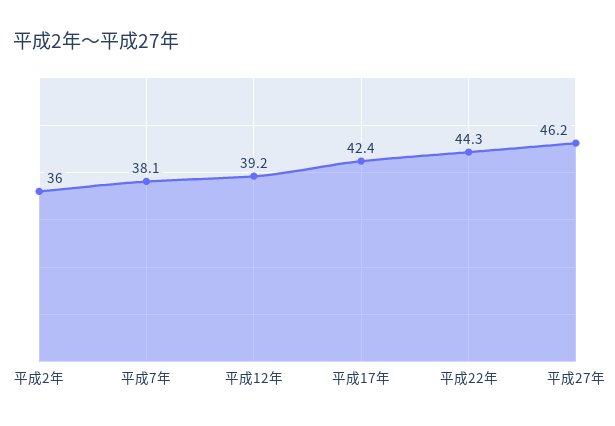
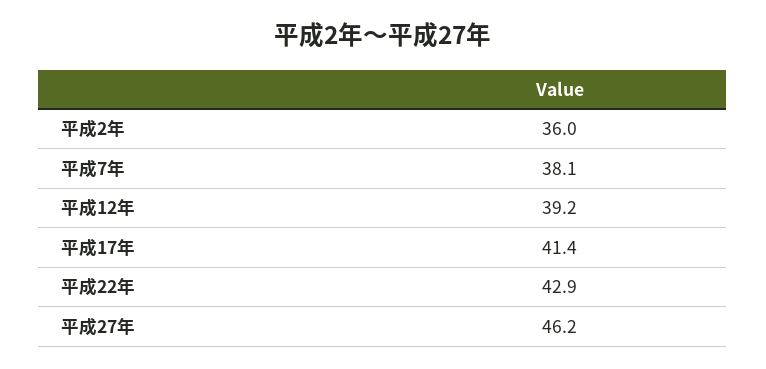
平成17年: 42.4 -> 41.4
平成22年: 44.3 -> 42.9

